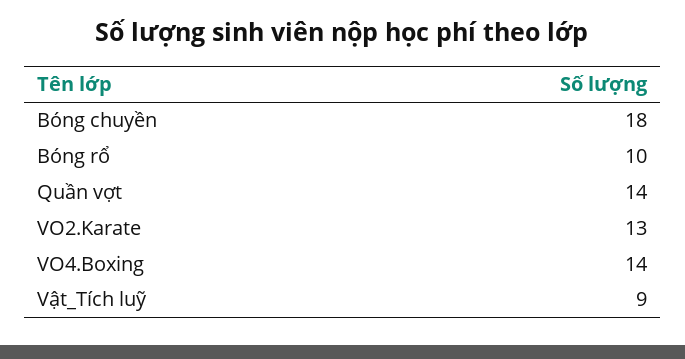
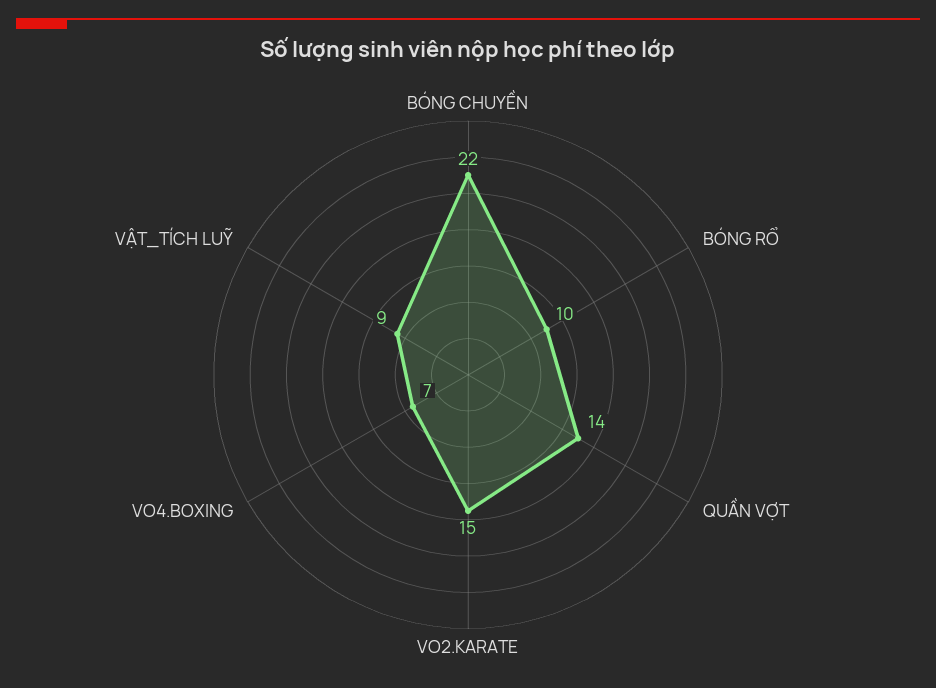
Bóng chuyền: 18 -> 22
VO2.Karate: 13 -> 15
VO4.Boxing: 14 -> 7

